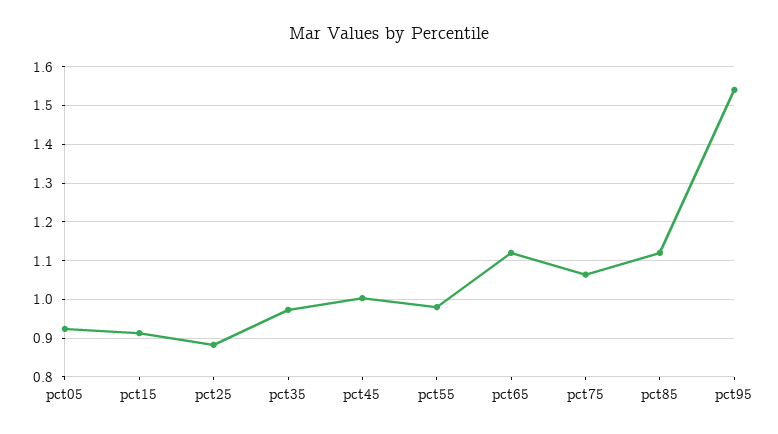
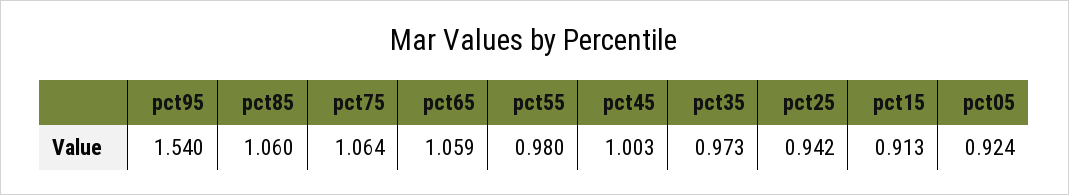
pct25: 0.88 -> 0.942
pct65: 1.12 -> 1.059
pct85: 1.12 -> 1.06

